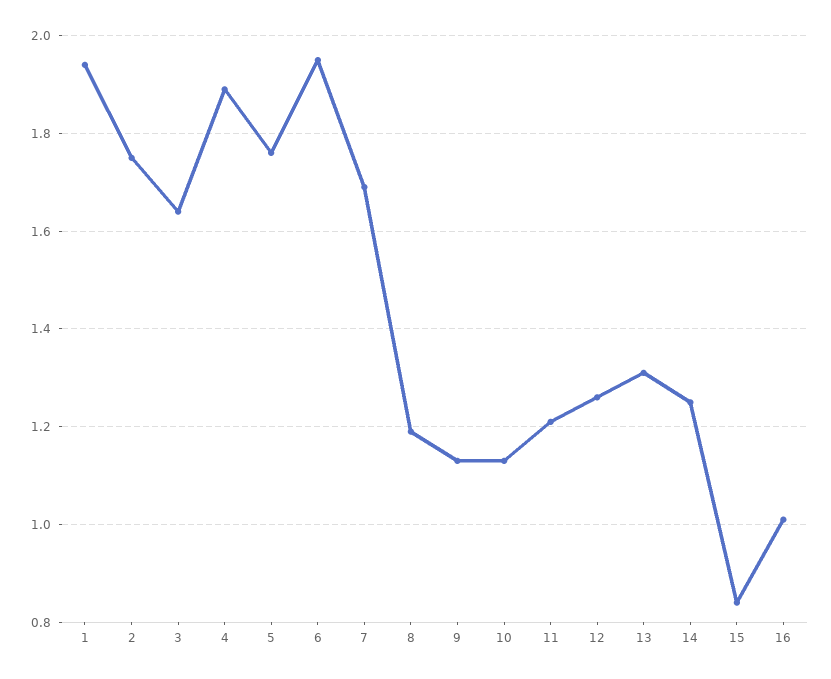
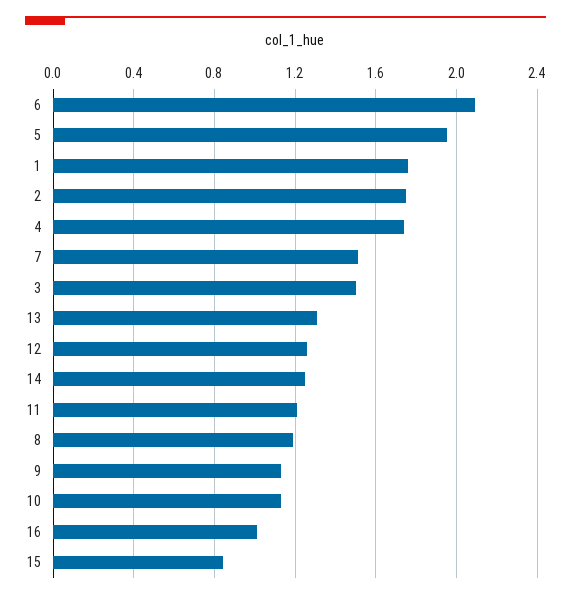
1: 1.95 -> 1.75
3: 1.65 -> 1.5
4: 1.9 -> 1.75
5: 1.75 -> 1.95
6: 1.95 -> 2.1
7: 1.7 -> 1.5

